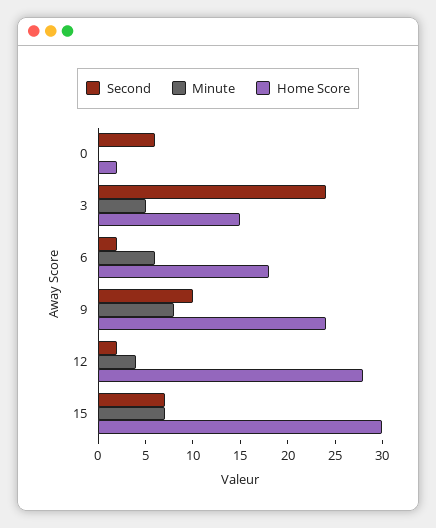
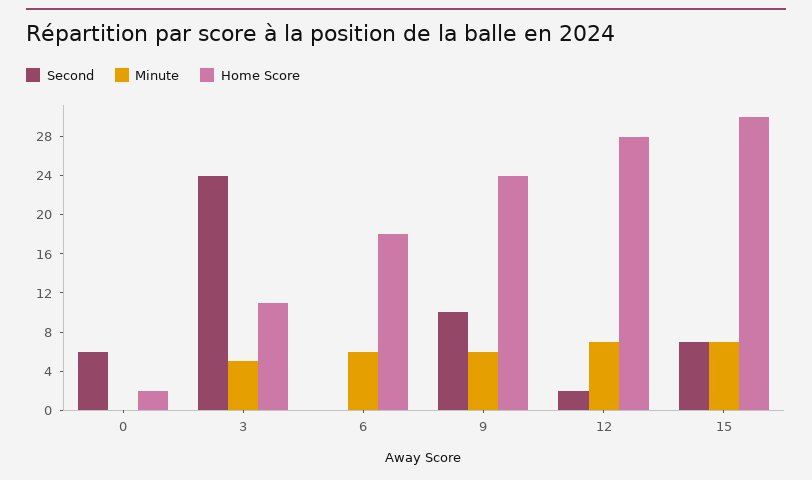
Home Score, 3: 15 -> 11
Second, 6: 2 -> 0
Minute, 9: 8 -> 6
Minute, 12: 4 -> 7

